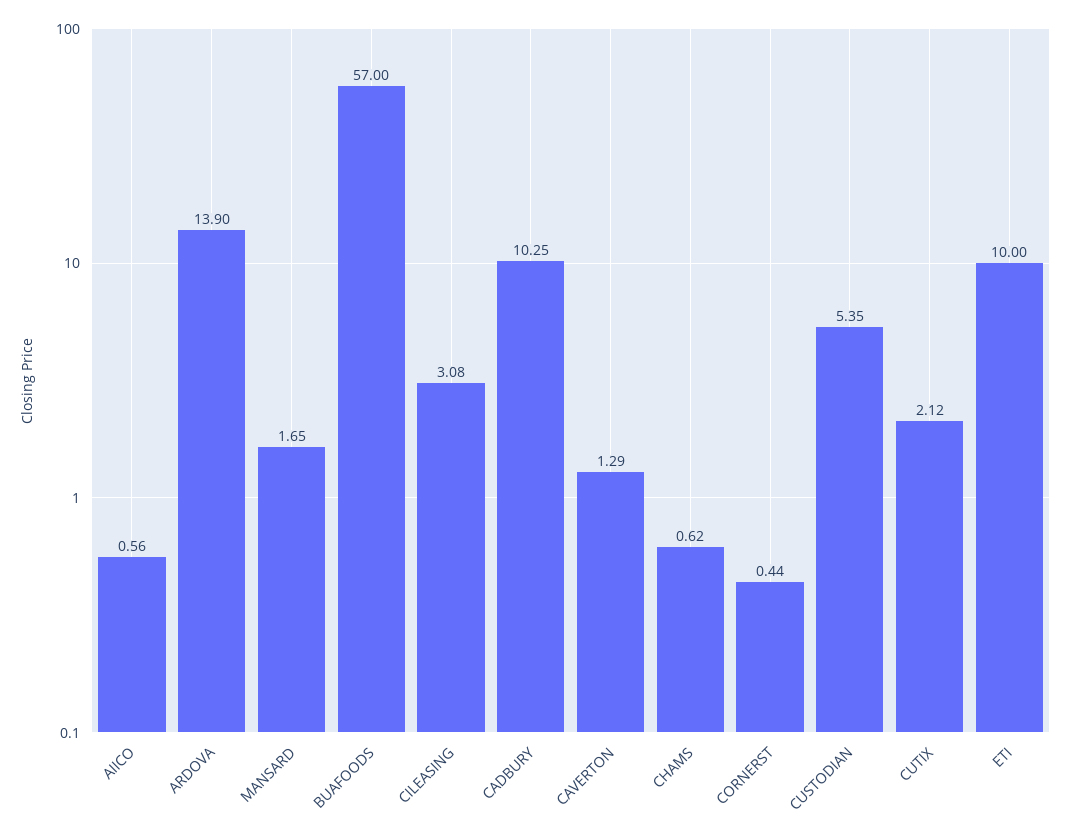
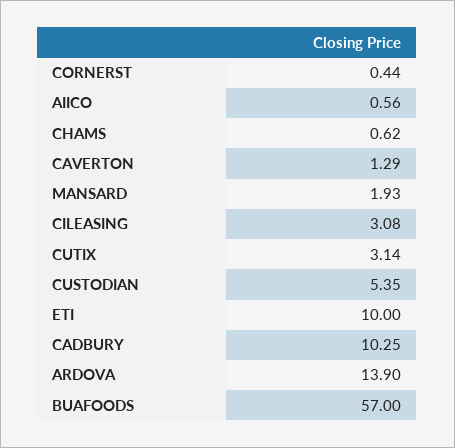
MANSARD: 1.65 -> 1.93
CUTIX: 2.12 -> 3.14

